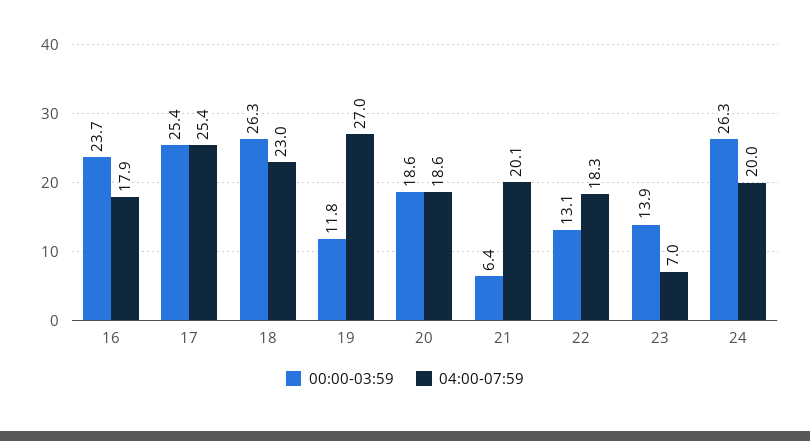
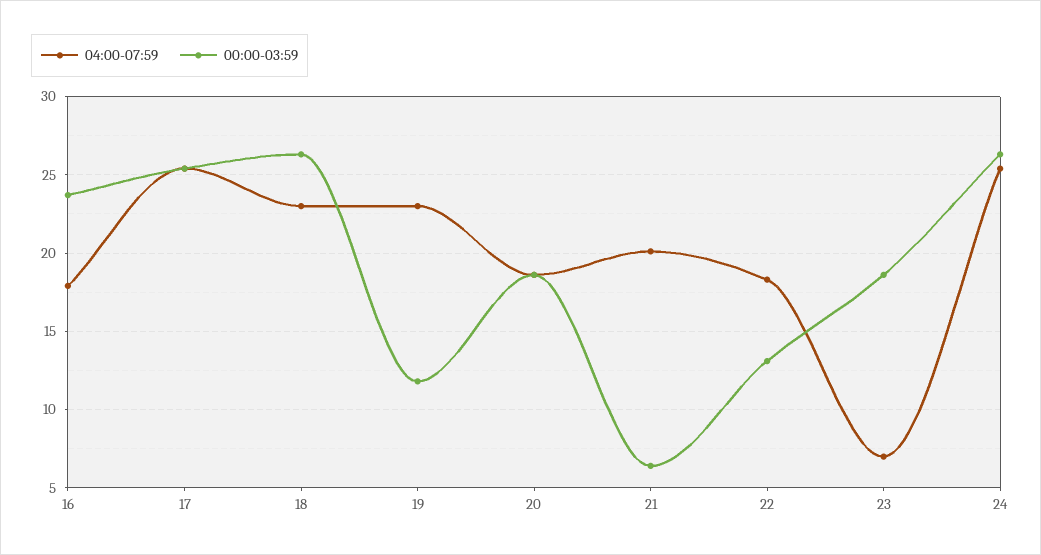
04:00-07:59, 19: 27 -> 23
00:00-03:59, 23: 13.9 -> 18.5
04:00-07:59, 24: 20 -> 25.5

